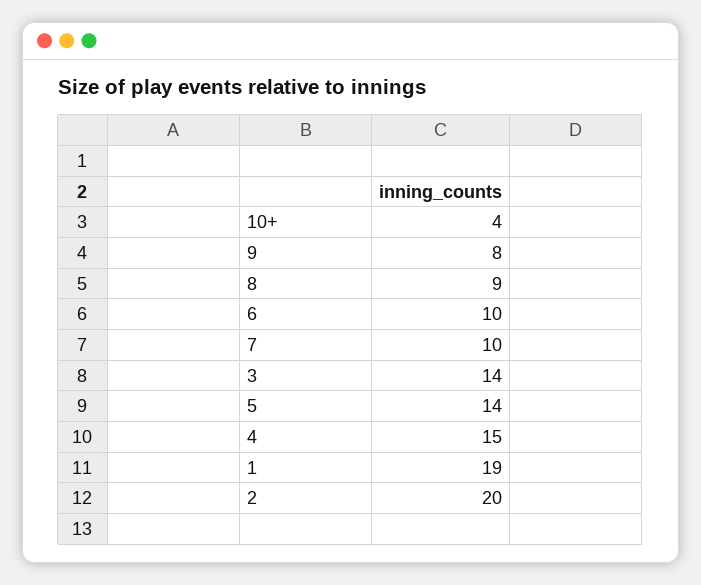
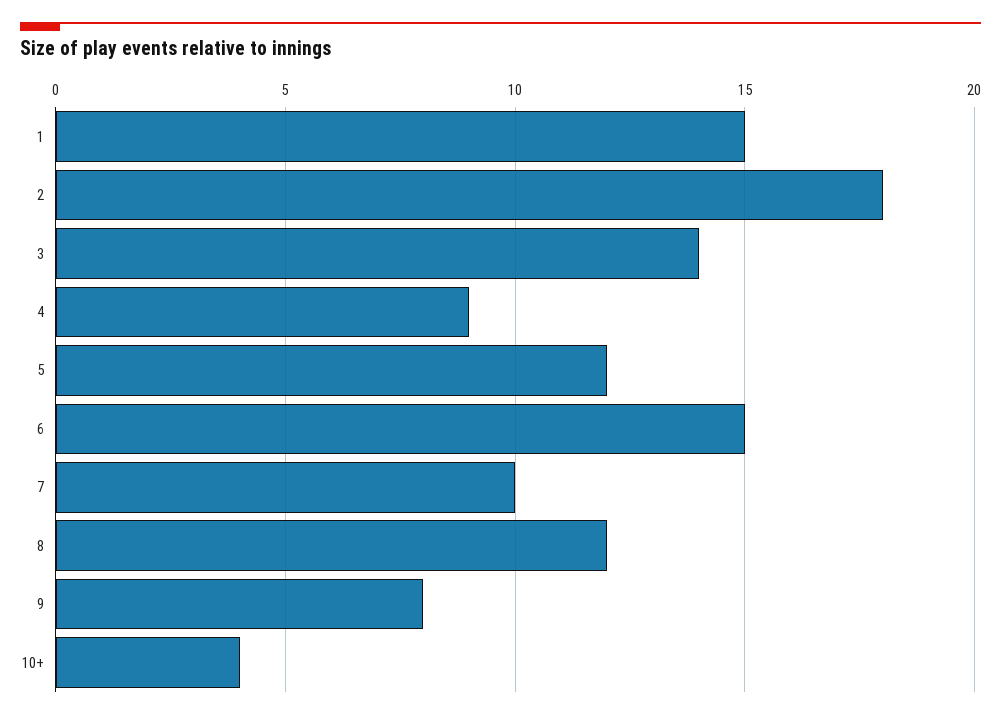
8: 9 -> 12
6: 10 -> 15
5: 14 -> 12
4: 15 -> 9
1: 19 -> 15
2: 20 -> 18

